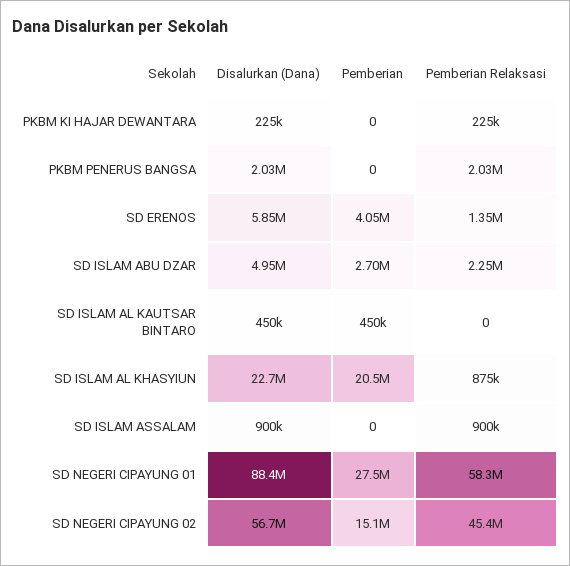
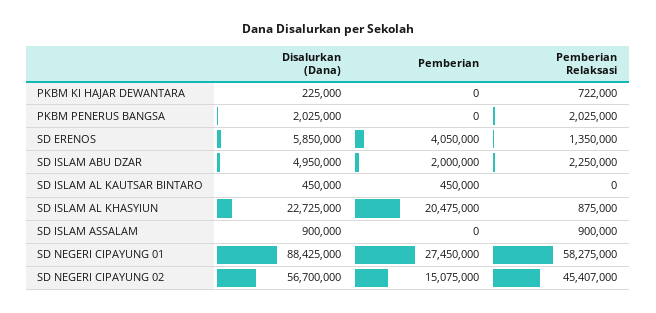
Pemberian Relaksasi, PKBM KI HAJAR DEWANTARA: 225000 -> 722000
Pemberian, SD ISLAM ABU DZAR: 2700000 -> 2000000

